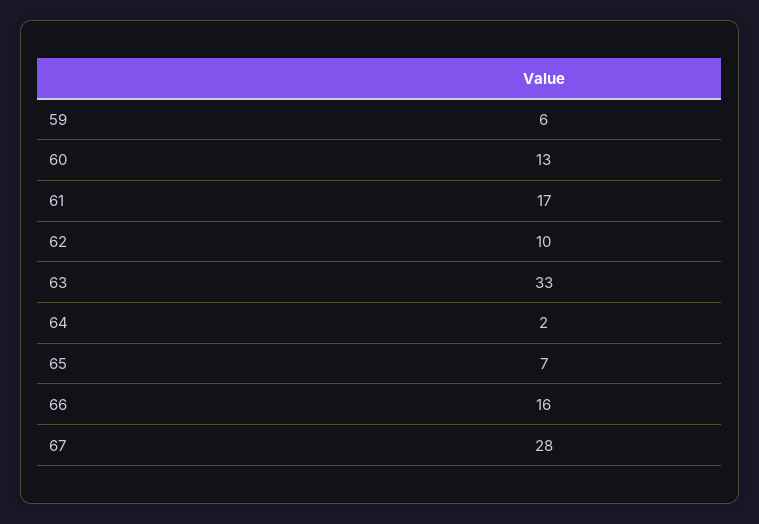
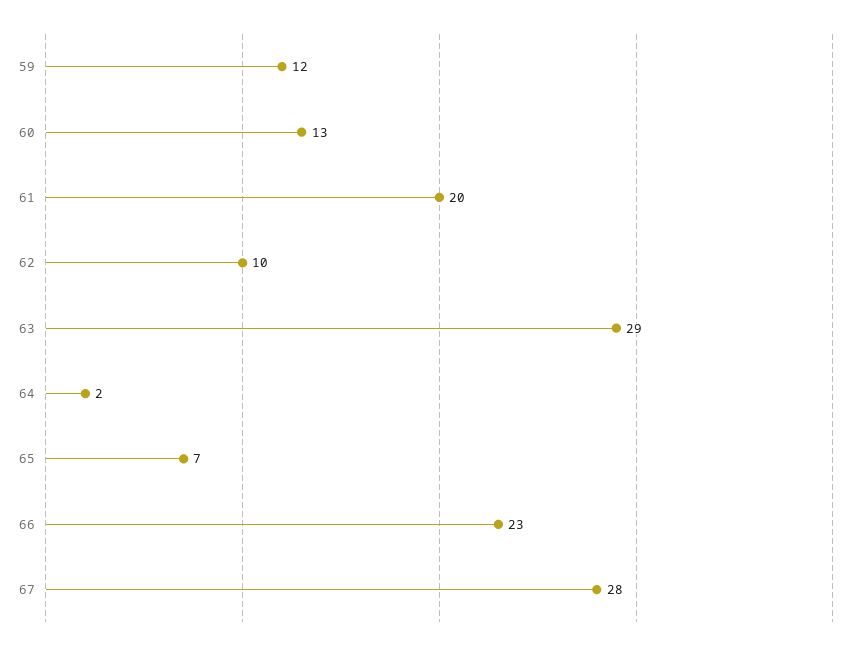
59: 6 -> 12
61: 17 -> 20
63: 33 -> 29
66: 16 -> 23

